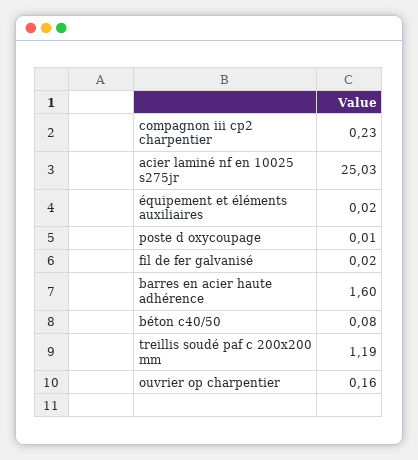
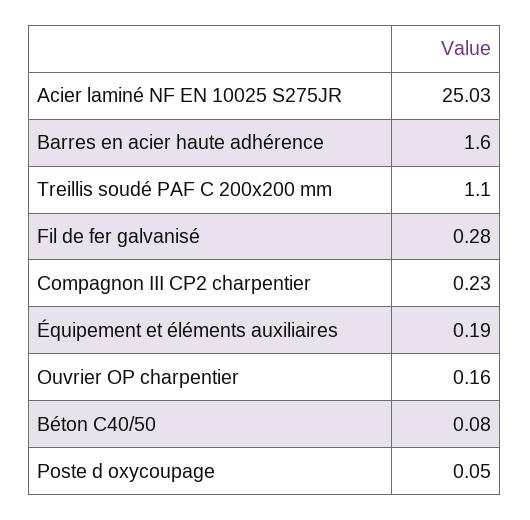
équipement et éléments auxiliaires: 0.02 -> 0.19
poste d oxycoupage: 0.01 -> 0.05
fil de fer galvanisé: 0.02 -> 0.28
treillis soudé paf c 200x200 mm: 1.19 -> 1.1

